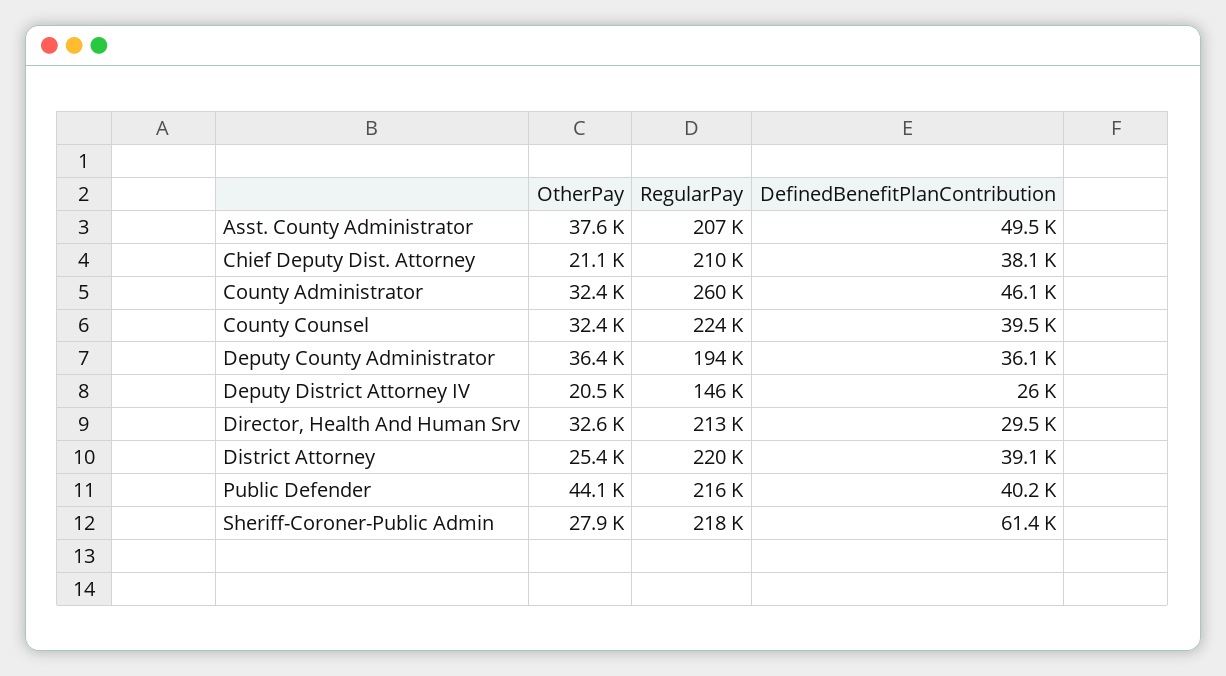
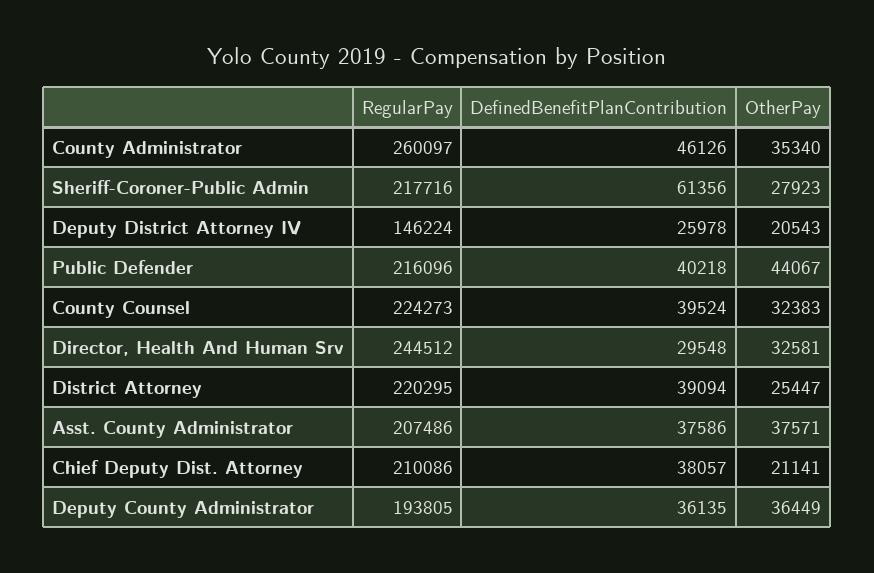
DefinedBenefitPlanContribution, Asst. County Administrator: 49500 -> 37586
OtherPay, County Administrator: 32400 -> 35340
RegularPay, Director, Health And Human Srv: 213000 -> 244512

